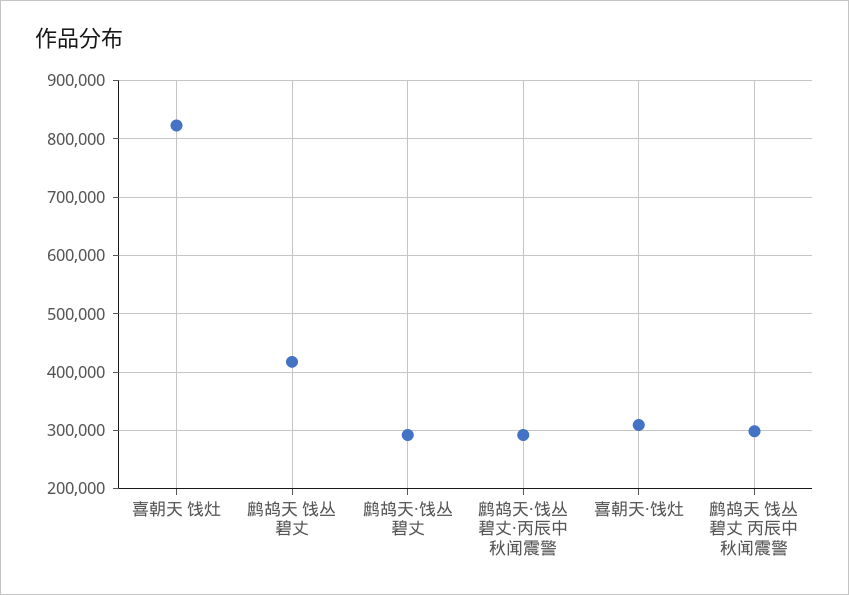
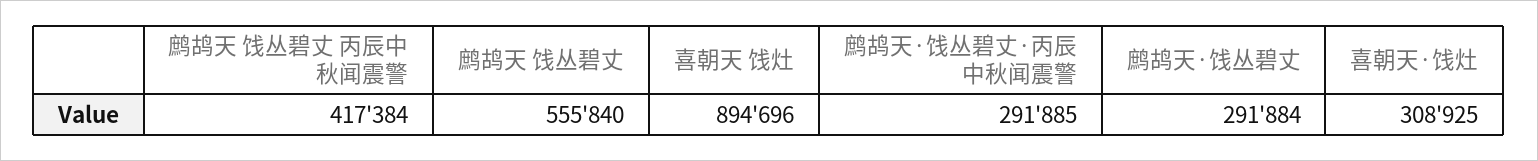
喜朝天 饯灶: 820000 -> 894696
鹧鸪天 饯丛碧丈: 420000 -> 555840
鹧鸪天 饯丛碧丈 丙辰中秋闻震警: 300000 -> 417384

